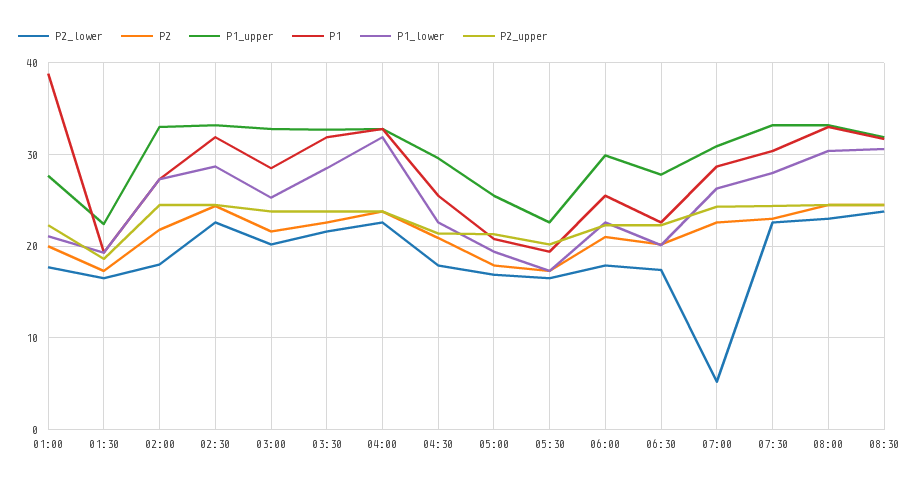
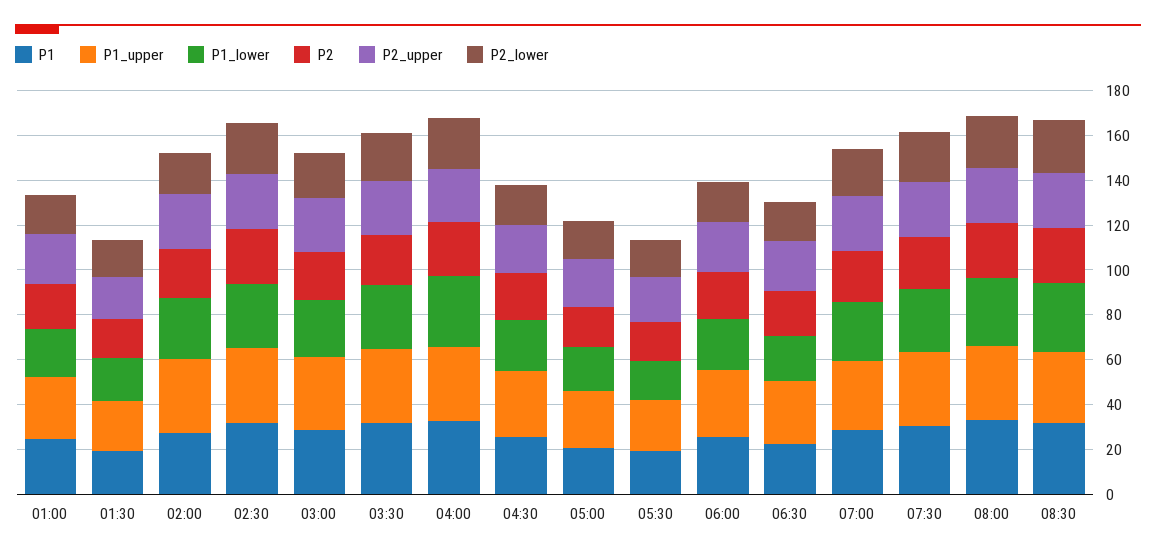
P1, 01:00: 39 -> 25
P2_lower, 07:00: 5 -> 20

